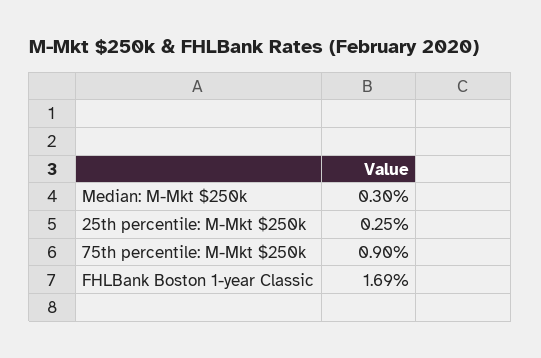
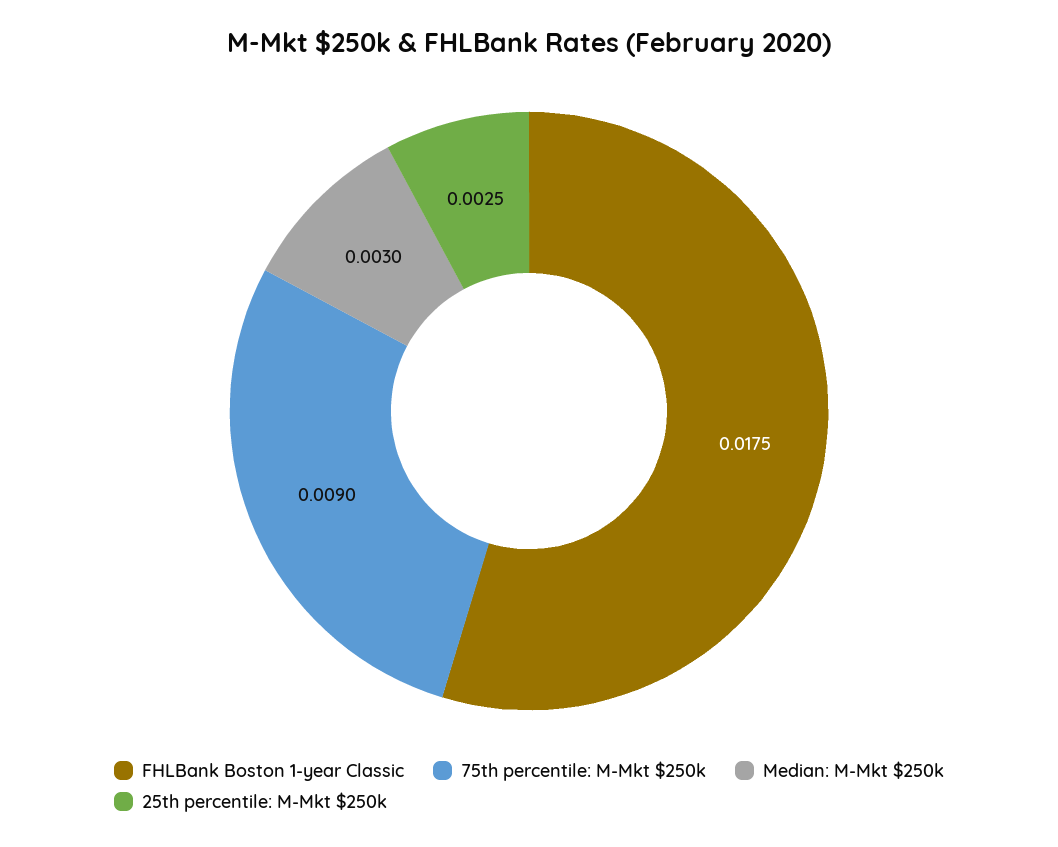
FHLBank Boston 1-year Classic: 0.0169 -> 0.0175

